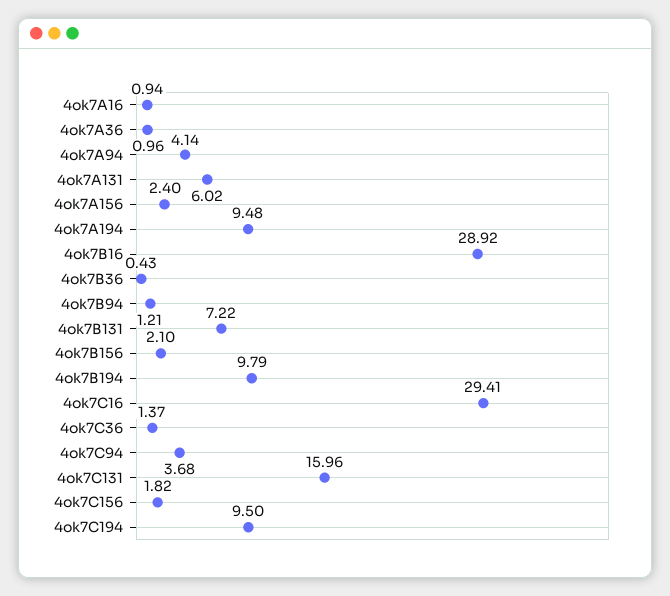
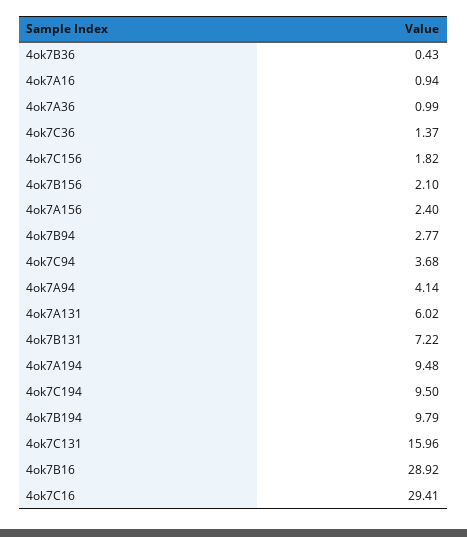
4ok7A36: 0.96 -> 0.99
4ok7B94: 1.21 -> 2.77

